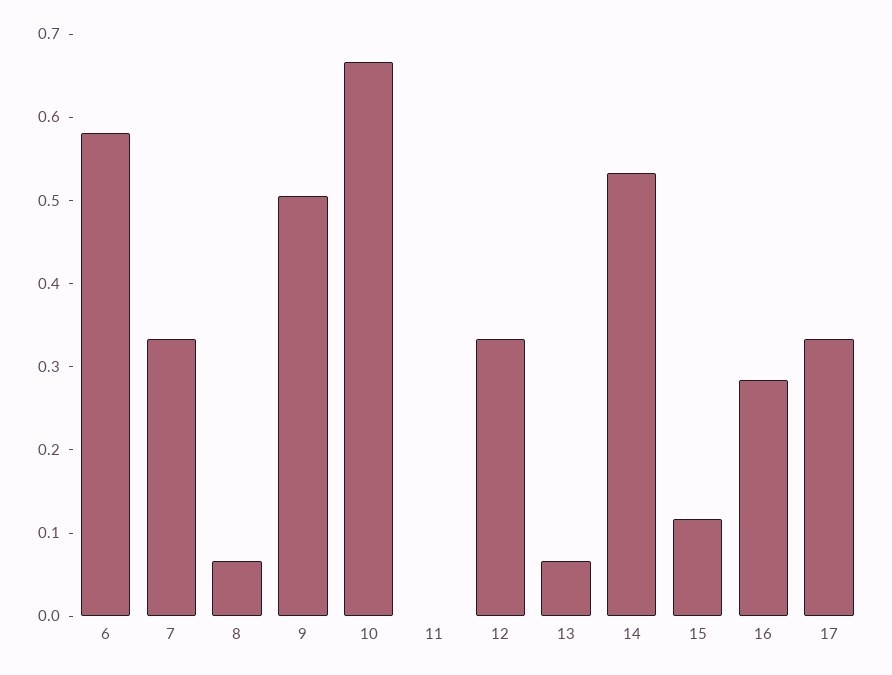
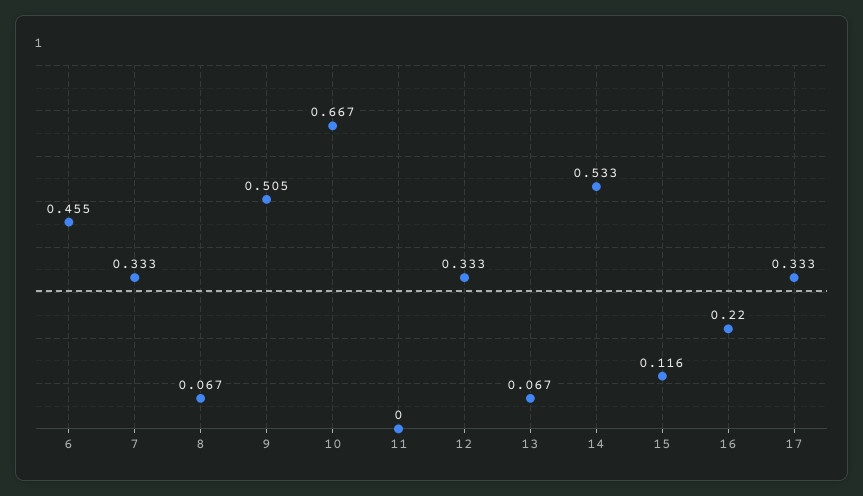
6: 0.58 -> 0.455
16: 0.28 -> 0.22

